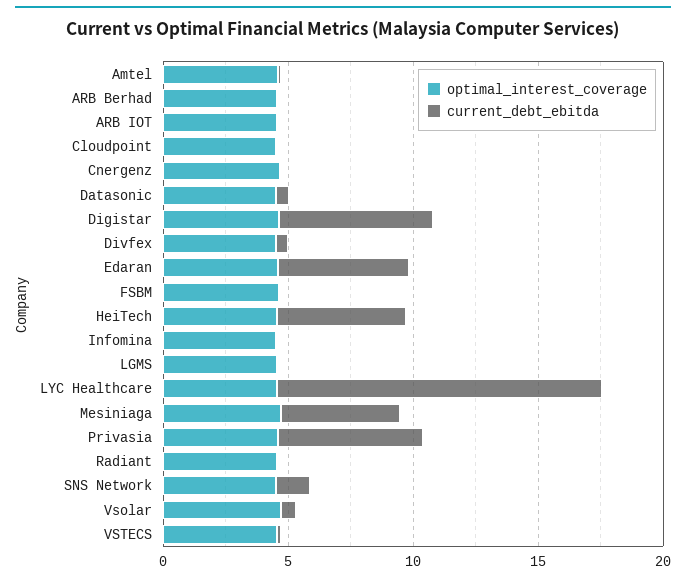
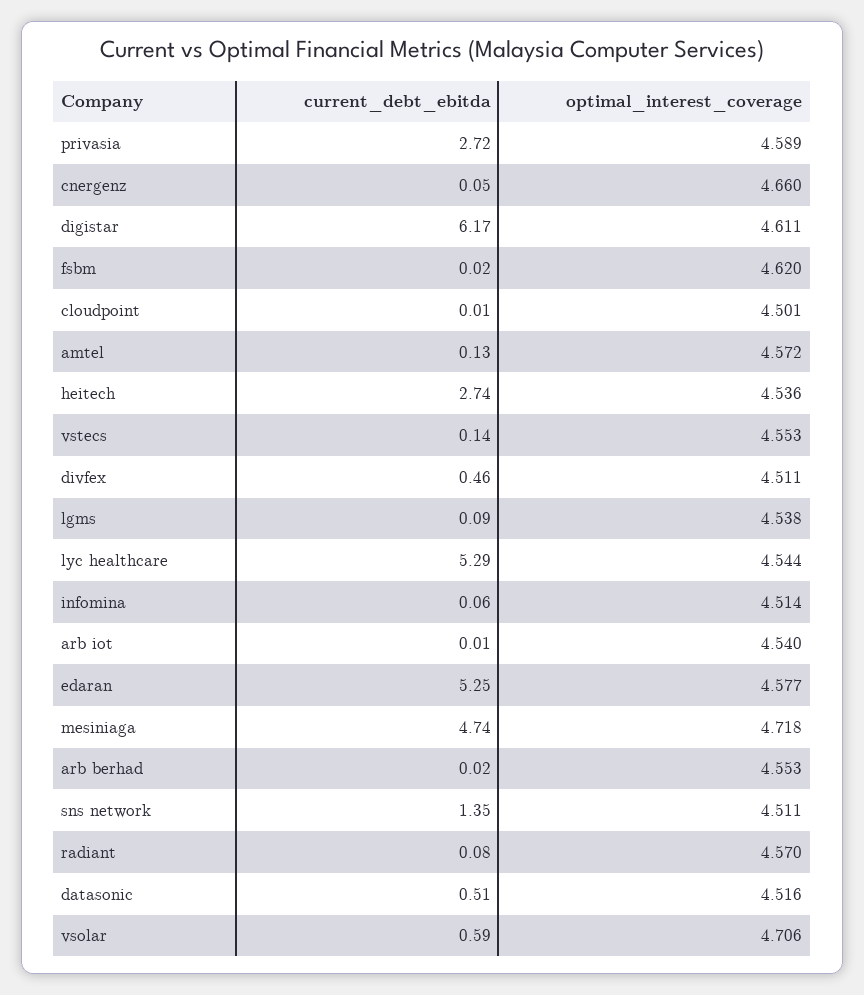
current_debt_ebitda, HeiTech: 5 -> 2.74
current_debt_ebitda, LYC Healthcare: 13 -> 5.29
current_debt_ebitda, Privasia: 6 -> 2.72

